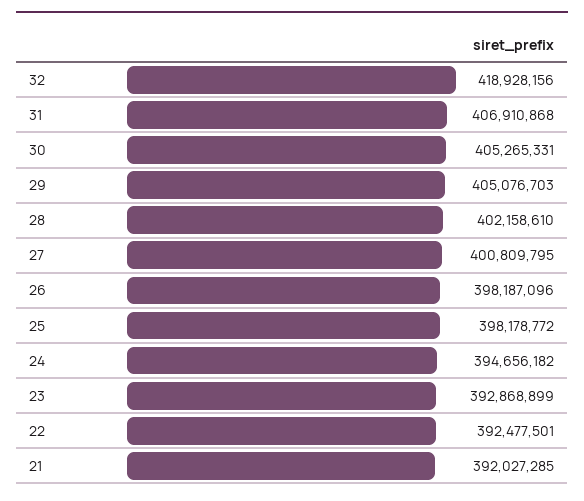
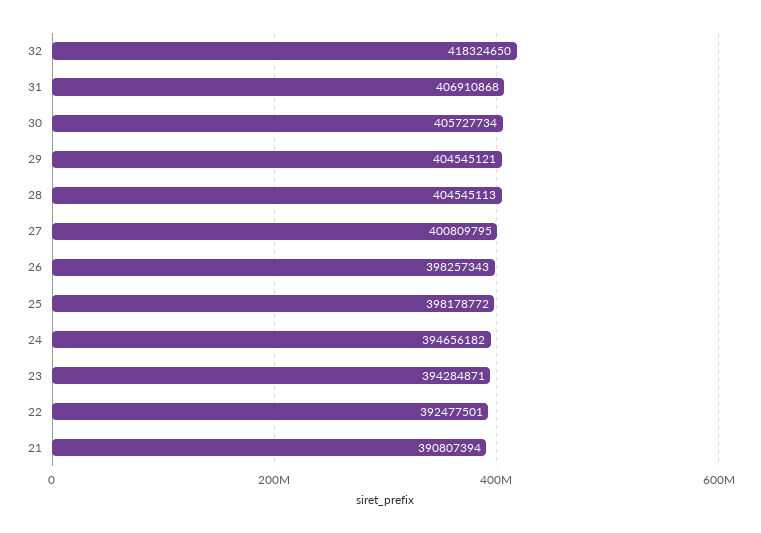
32: 418928156 -> 418324650
30: 405265331 -> 405727734
29: 405076703 -> 404545121
28: 402158610 -> 404545113
26: 398187096 -> 398257343
23: 392868899 -> 394284871
21: 392027285 -> 390807394

